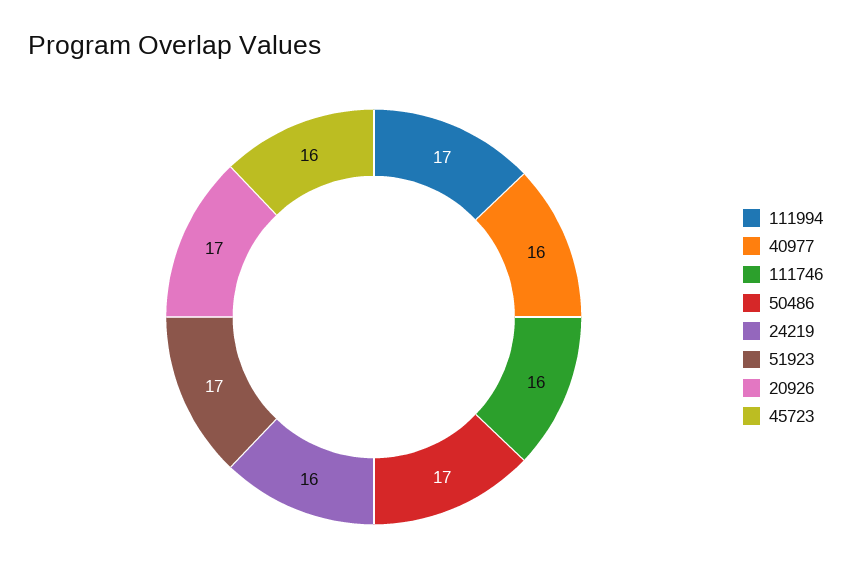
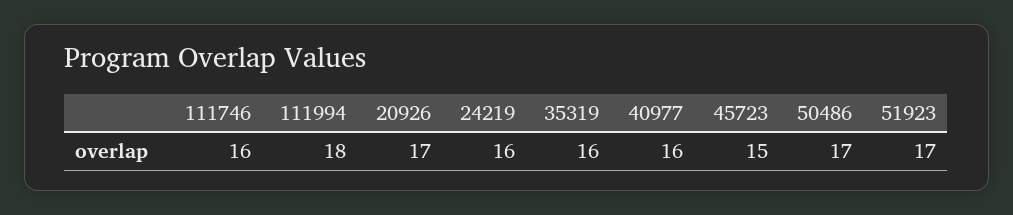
111994: 17 -> 18
45723: 16 -> 15
35319: none -> 16

